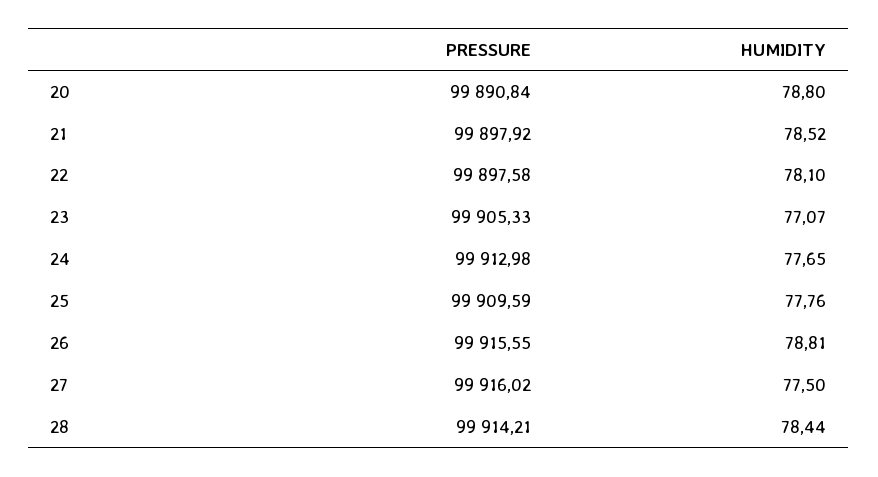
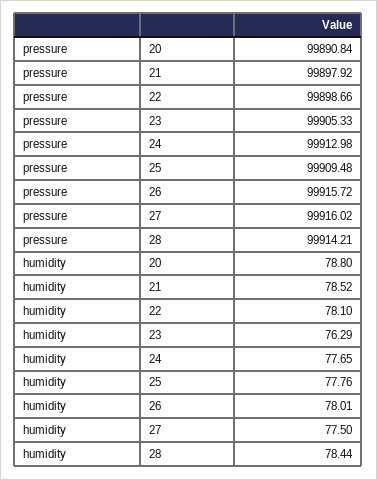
PRESSURE, 22: 99897.58 -> 99898.66
HUMIDITY, 23: 77.07 -> 76.29
PRESSURE, 25: 99909.59 -> 99909.48
PRESSURE, 26: 99915.55 -> 99915.72
HUMIDITY, 26: 78.81 -> 78.01

